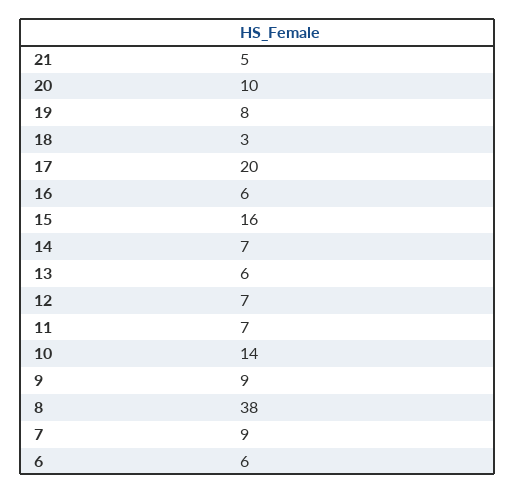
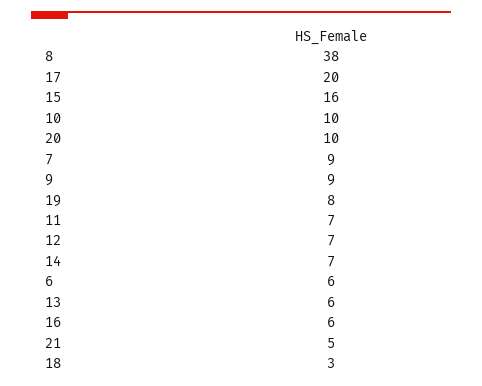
10: 14 -> 10

